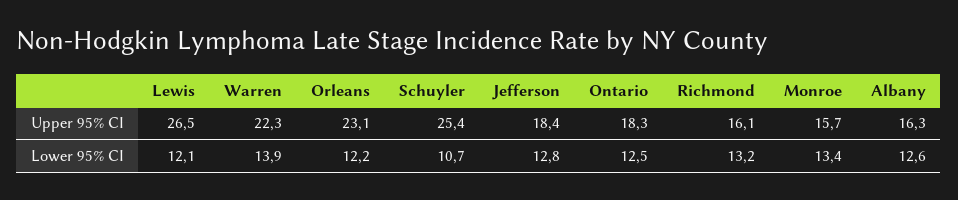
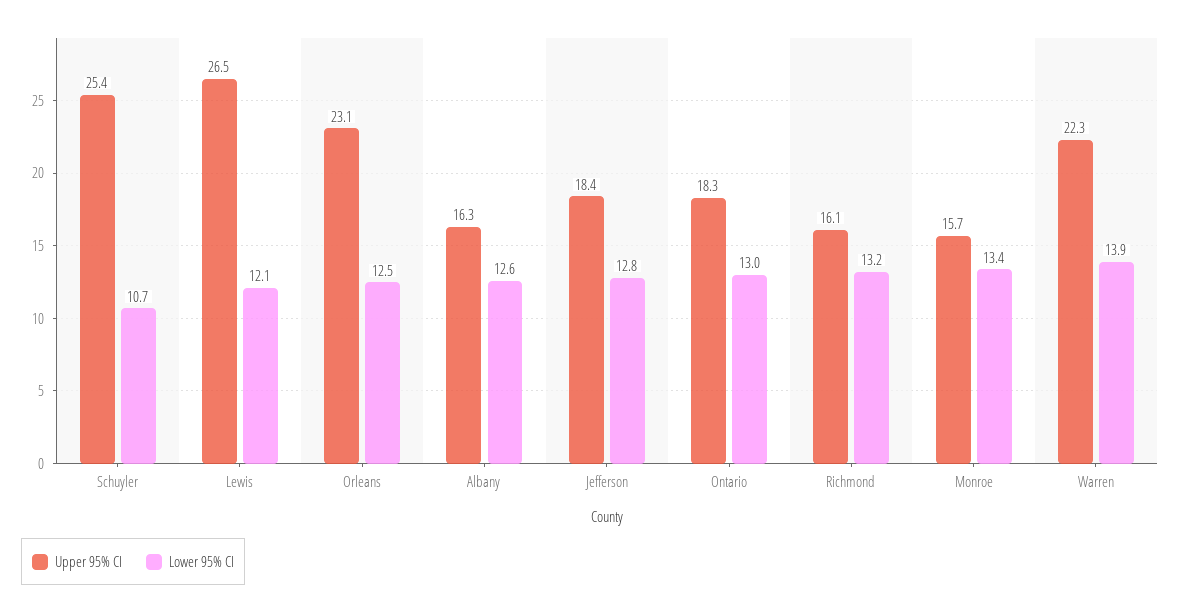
Lower 95% CI, Orleans: 12.2 -> 12.5
Lower 95% CI, Ontario: 12.5 -> 13

